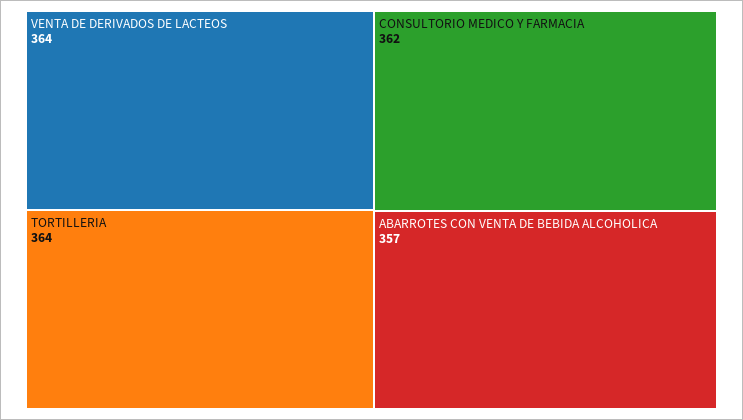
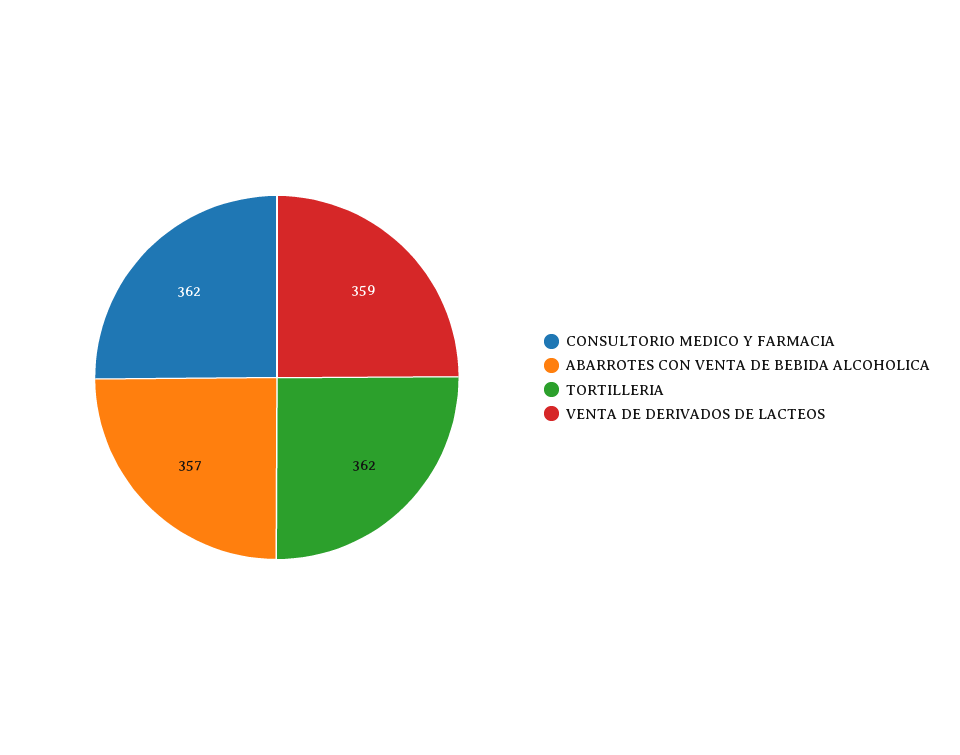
VENTA DE DERIVADOS DE LACTEOS: 364 -> 359
TORTILLERIA: 364 -> 362

